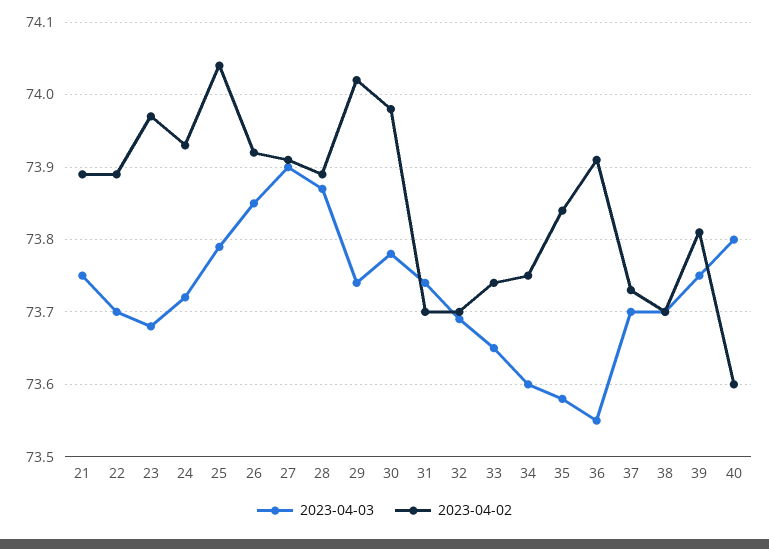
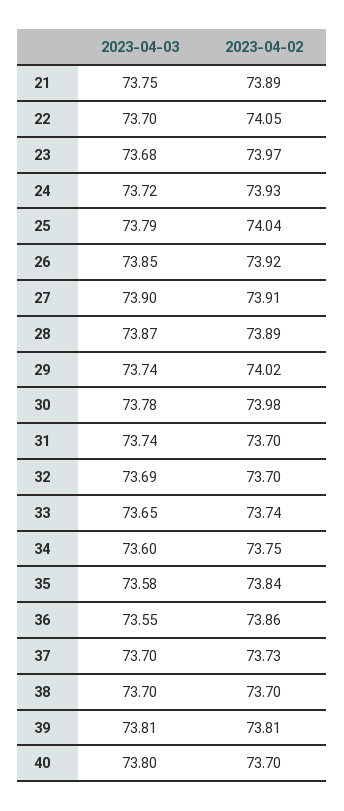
2023-04-02, 22: 73.89 -> 74.05
2023-04-02, 36: 73.91 -> 73.86
2023-04-03, 39: 73.75 -> 73.81
2023-04-02, 40: 73.6 -> 73.7

